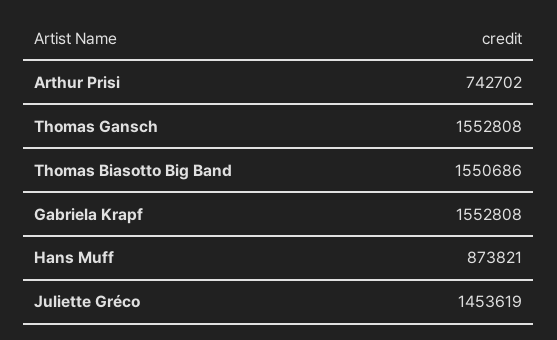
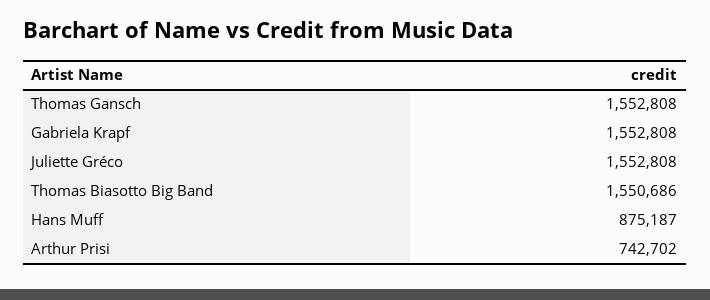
Hans Muff: 873821 -> 875187
Juliette Gréco: 1453619 -> 1552808

